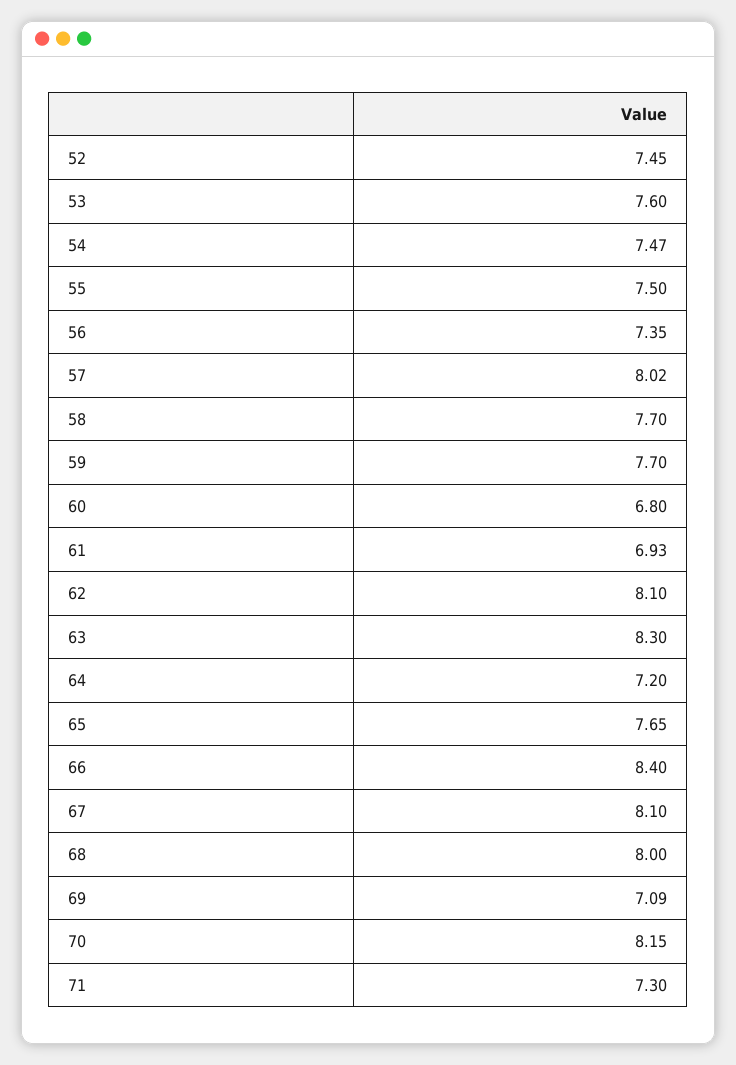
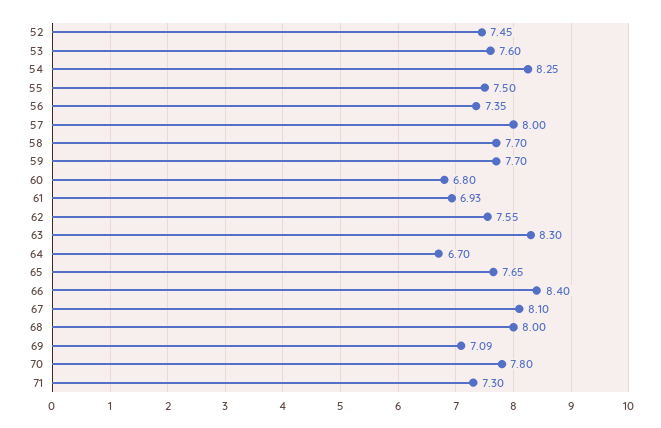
54: 7.47 -> 8.25
57: 8.02 -> 8
62: 8.1 -> 7.55
64: 7.2 -> 6.7
70: 8.15 -> 7.8

